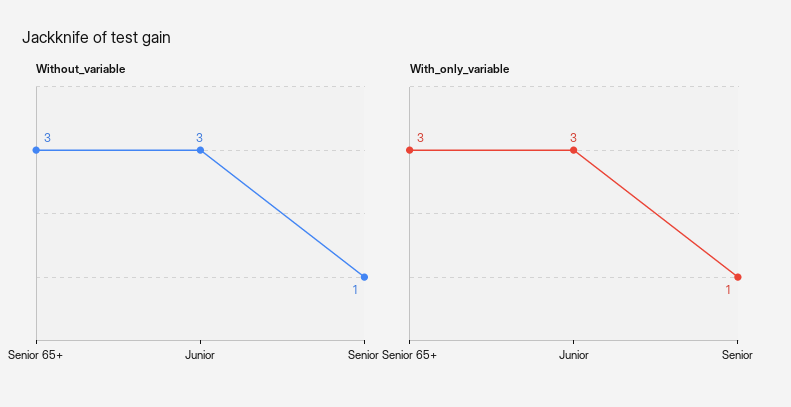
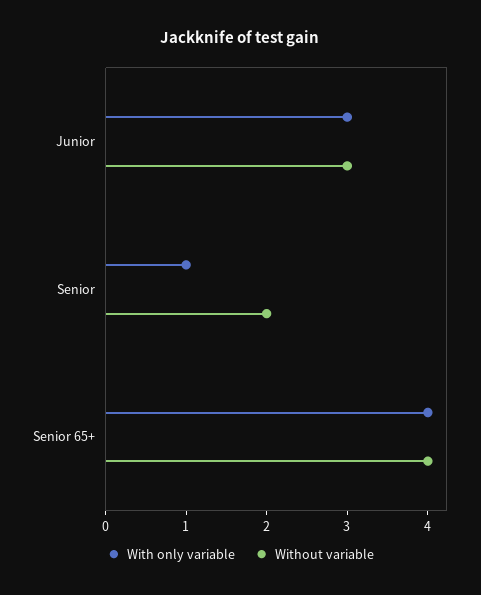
Without_variable, Senior 65+: 3 -> 4
Without_variable, Senior: 1 -> 2
With_only_variable, Senior 65+: 3 -> 4

